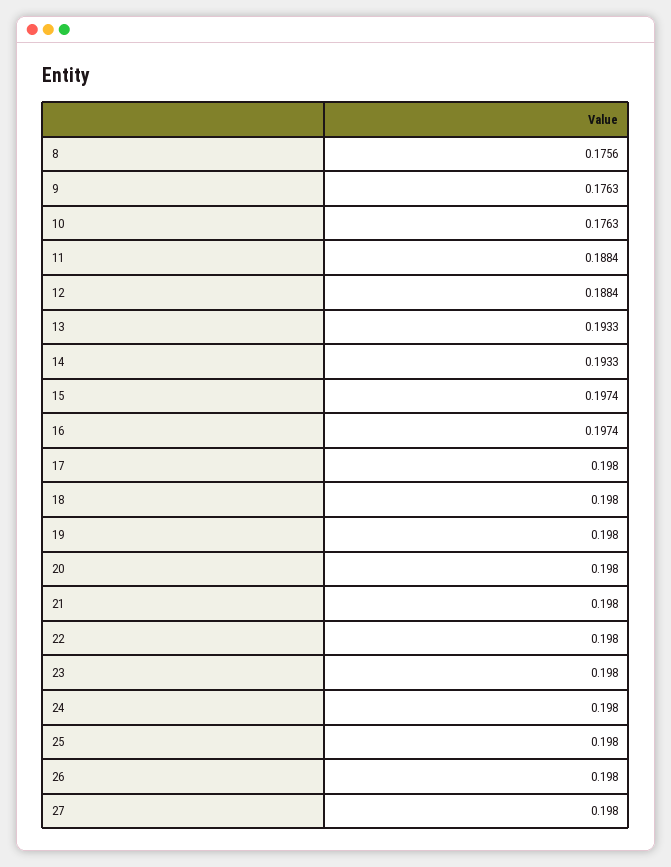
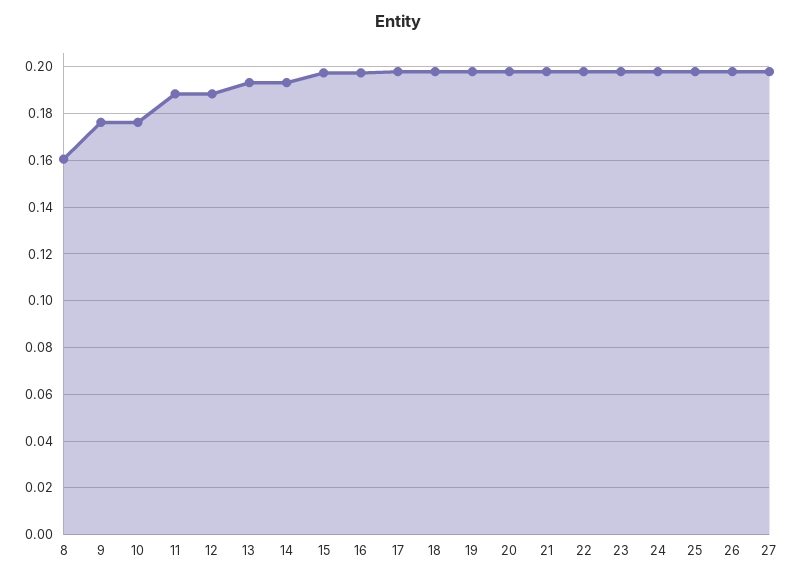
8: 0.1756 -> 0.16

